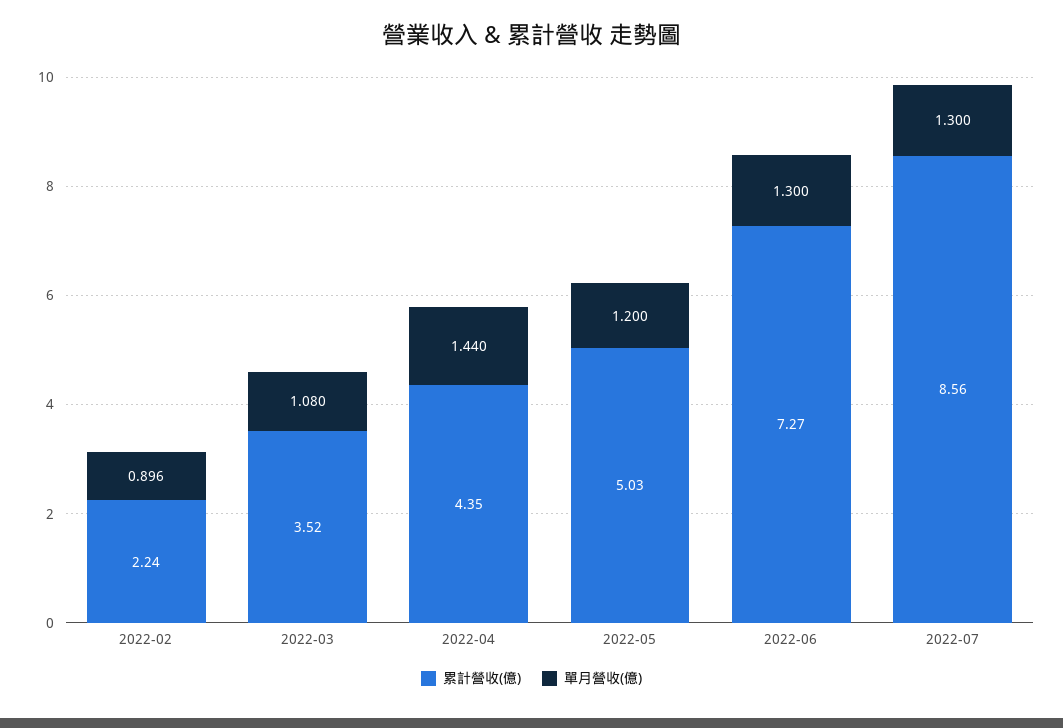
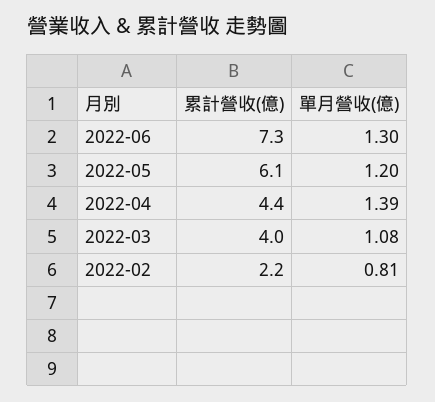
單月營收(億), 2022-02: 0.896 -> 0.81
累計營收(億), 2022-03: 3.52 -> 4
單月營收(億), 2022-04: 1.44 -> 1.39
累計營收(億), 2022-05: 5.03 -> 6.1
累計營收(億), 2022-07: 8.56 -> none
單月營收(億), 2022-07: 1.3 -> none

